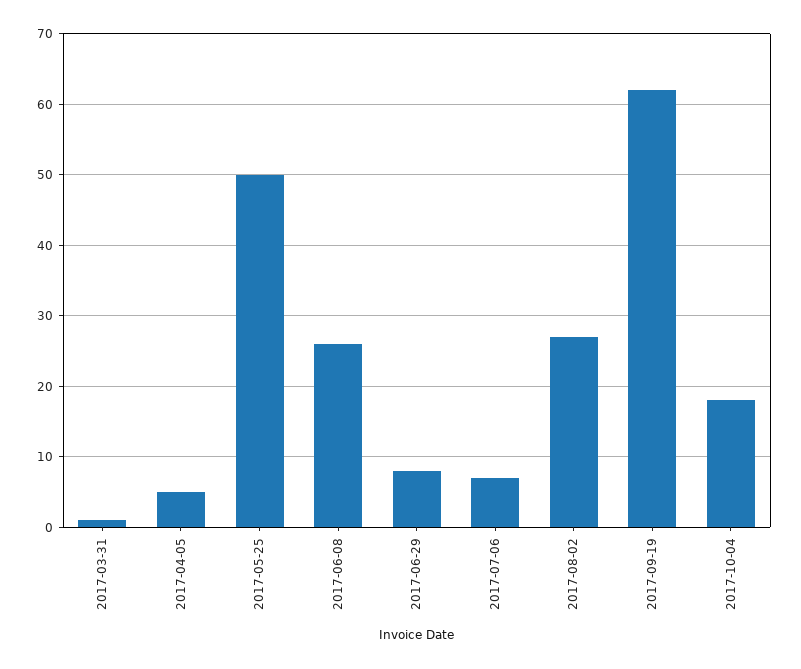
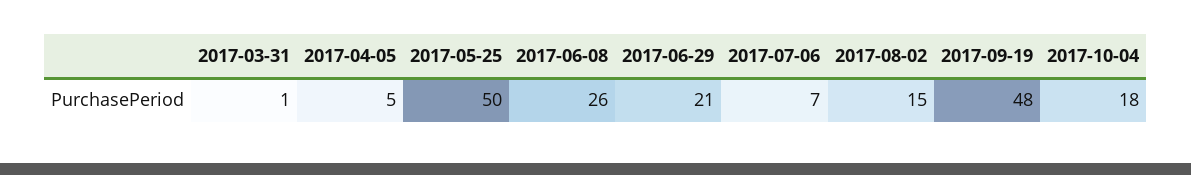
2017-06-29: 8 -> 21
2017-08-02: 27 -> 15
2017-09-19: 62 -> 48

